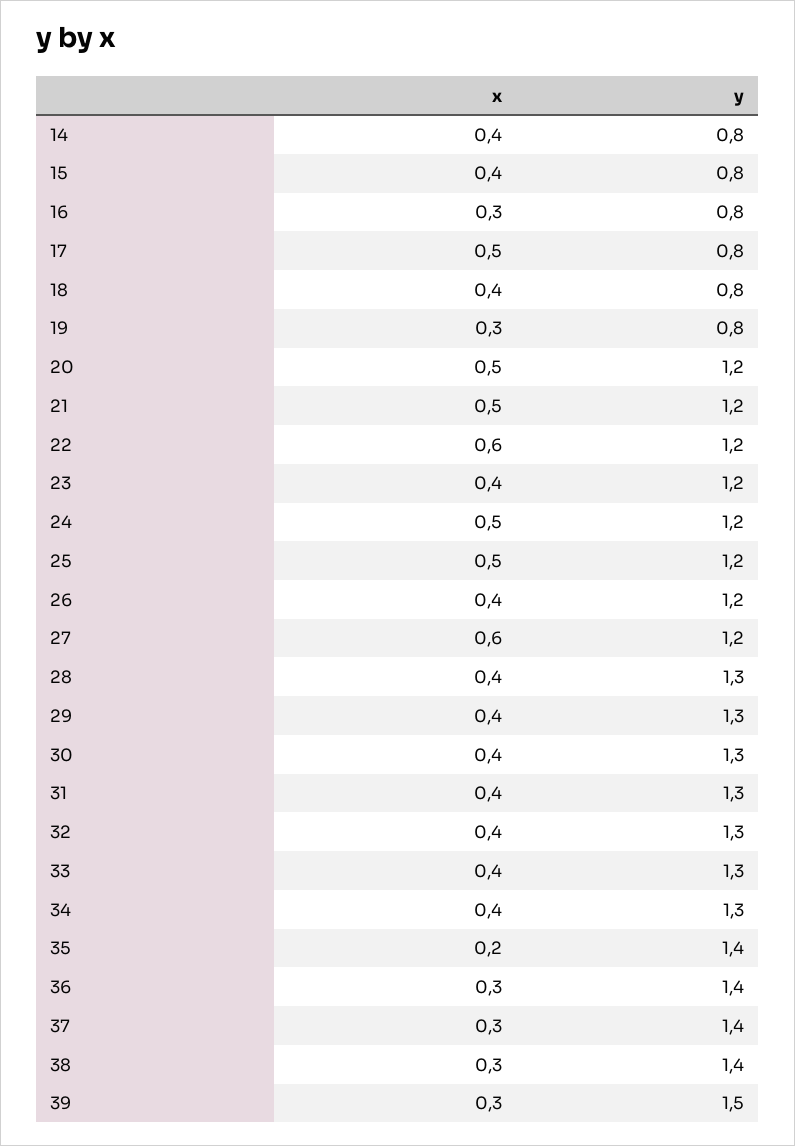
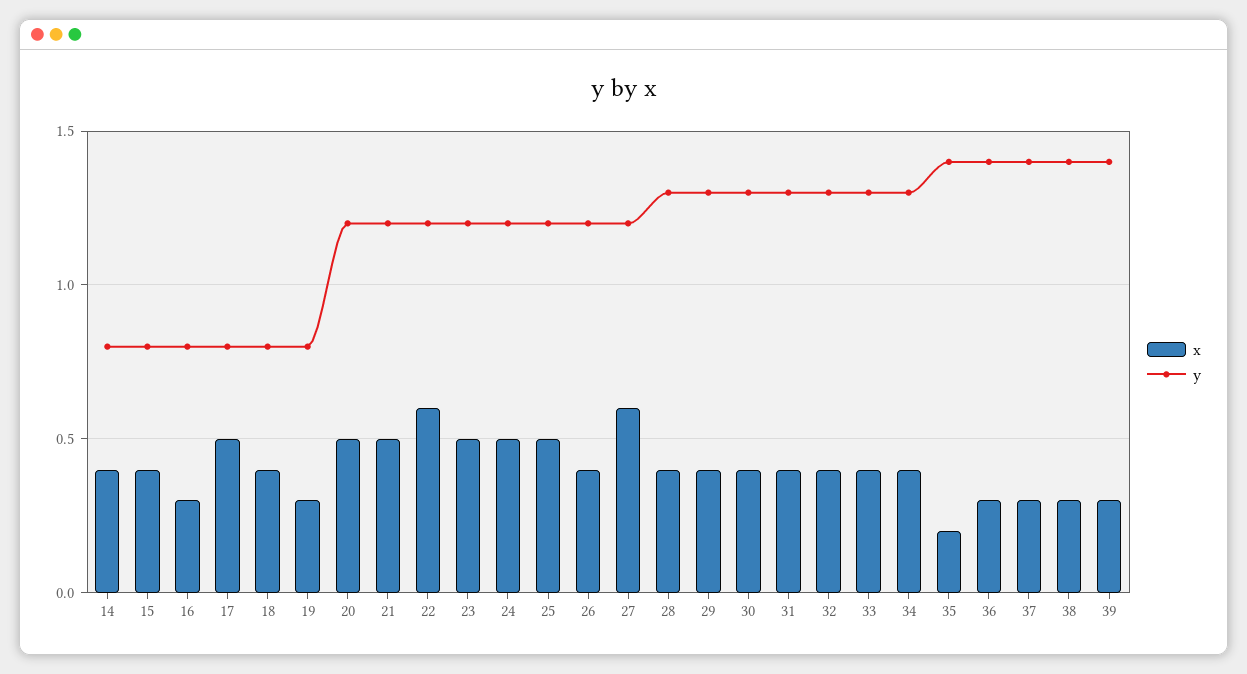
x, 23: 0.4 -> 0.5
y, 39: 1.5 -> 1.4

